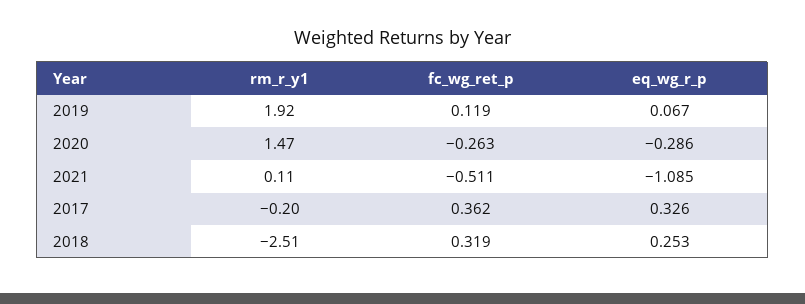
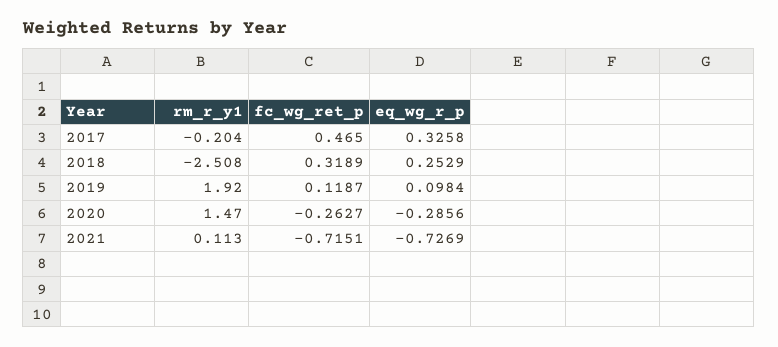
eq_wg_r_p, 2019: 0.067 -> 0.0984
fc_wg_ret_p, 2021: -0.511 -> -0.7151
eq_wg_r_p, 2021: -1.085 -> -0.7269
fc_wg_ret_p, 2017: 0.362 -> 0.465

